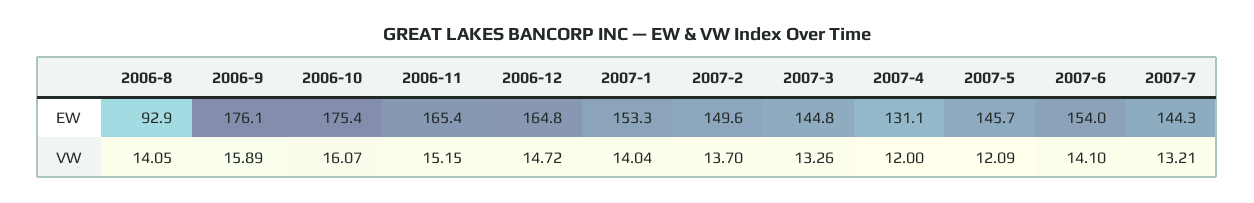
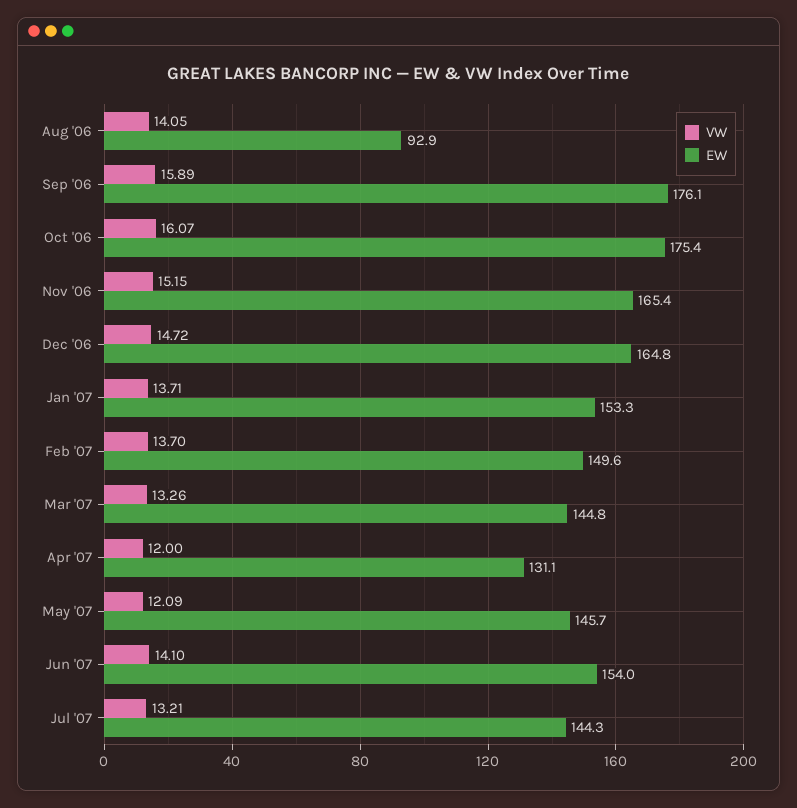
VW, 2007-1: 14.04 -> 13.71

